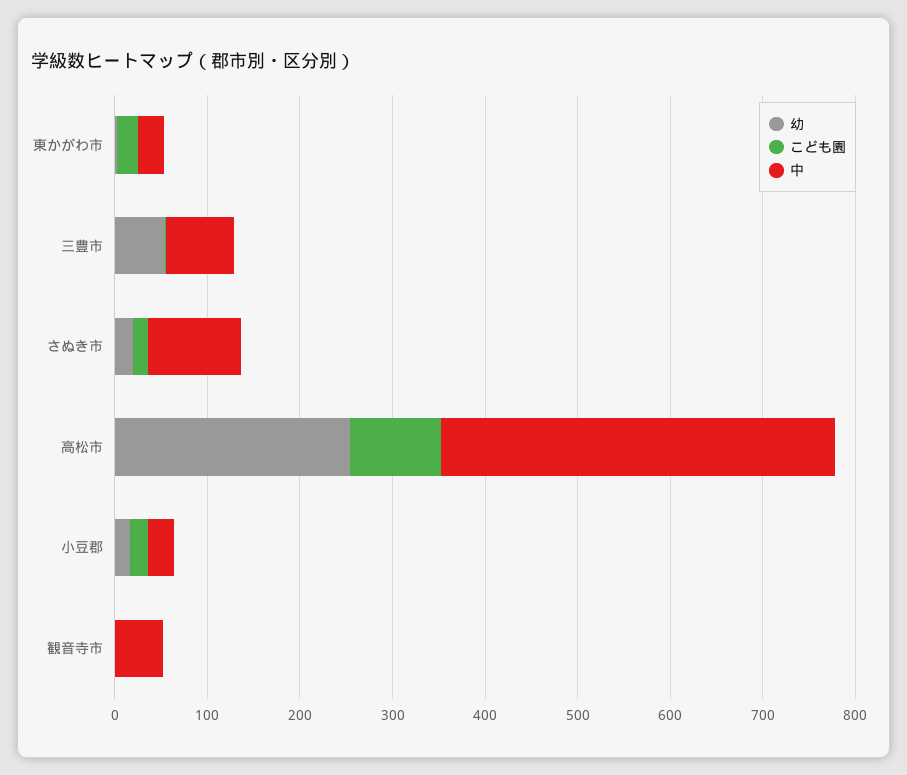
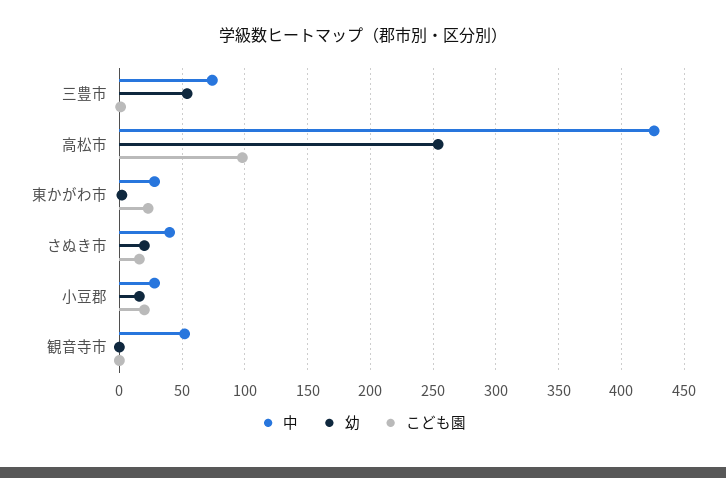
中, さぬき市: 100 -> 40

